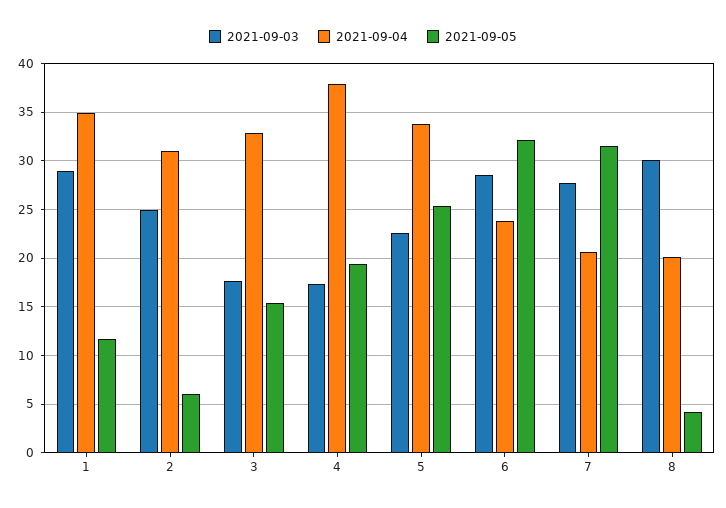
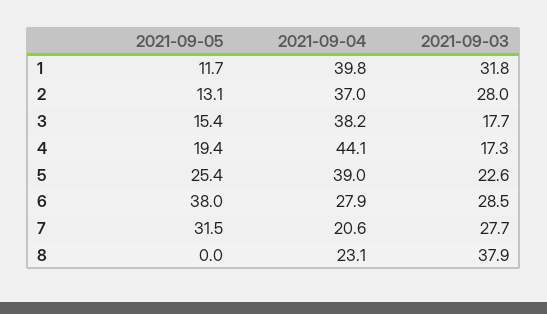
2021-09-03, 1: 29 -> 31.8
2021-09-04, 1: 35 -> 39.8
2021-09-03, 2: 25 -> 28
2021-09-04, 2: 31 -> 37
2021-09-05, 2: 6 -> 13.1
2021-09-04, 3: 33 -> 38.2
2021-09-04, 4: 38 -> 44.1
2021-09-04, 5: 34 -> 39
2021-09-04, 6: 24 -> 27.9
2021-09-05, 6: 32 -> 38
2021-09-03, 8: 30 -> 37.9
2021-09-04, 8: 20 -> 23.1
2021-09-05, 8: 4 -> 0

